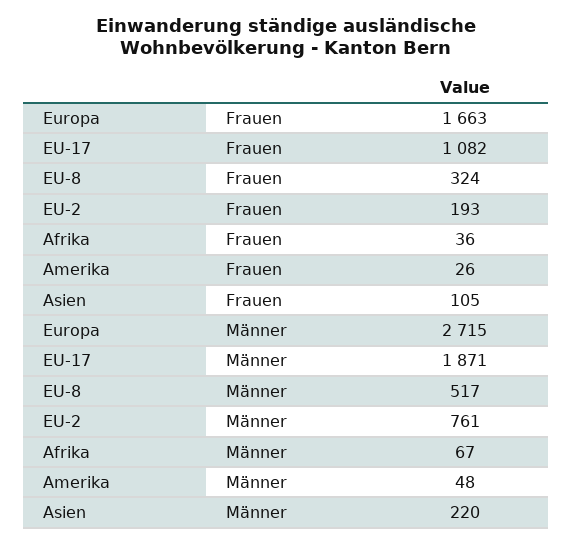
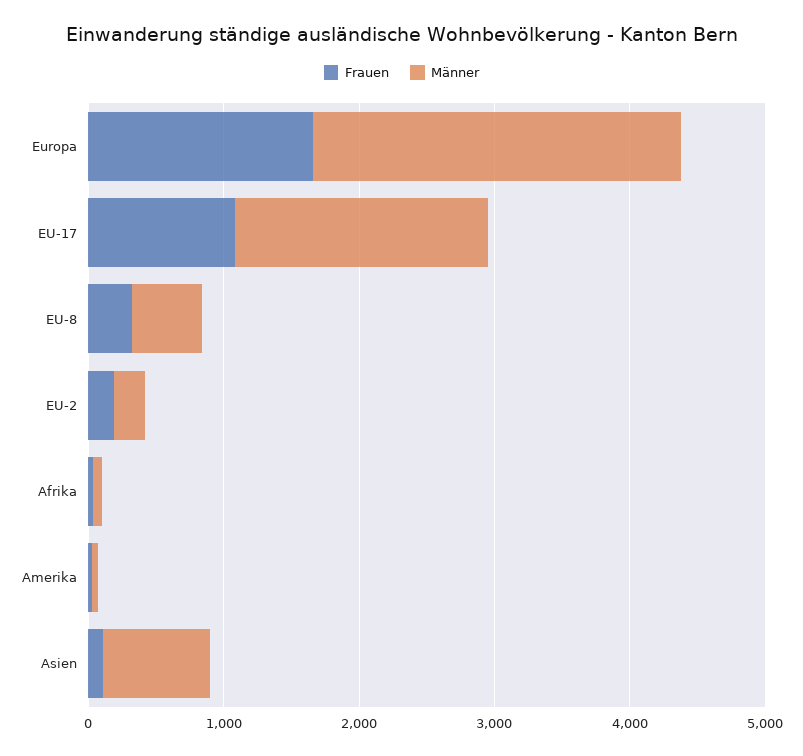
Männer, EU-2: 761 -> 200
Männer, Asien: 220 -> 800

